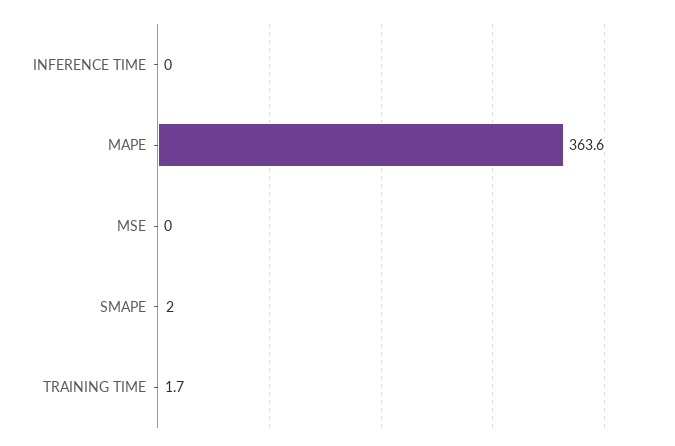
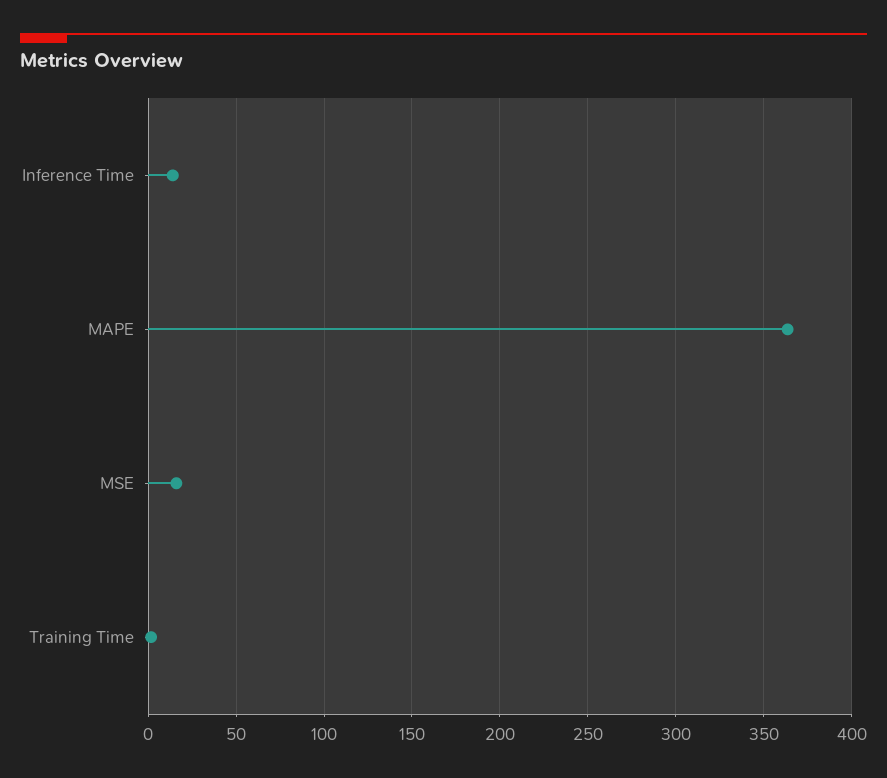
INFERENCE TIME: 0 -> 15
MSE: 0 -> 15
SMAPE: 2 -> none

